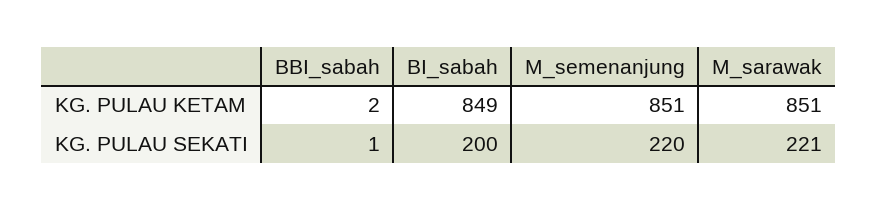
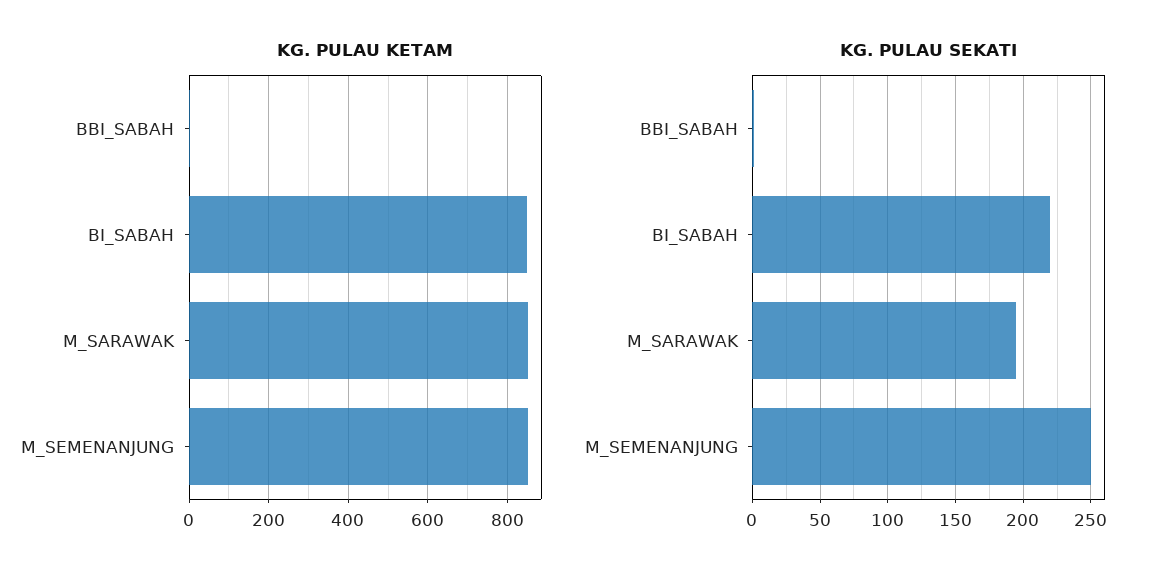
KG. PULAU SEKATI, BI_sabah: 200 -> 220
KG. PULAU SEKATI, M_semenanjung: 220 -> 250
KG. PULAU SEKATI, M_sarawak: 221 -> 195

